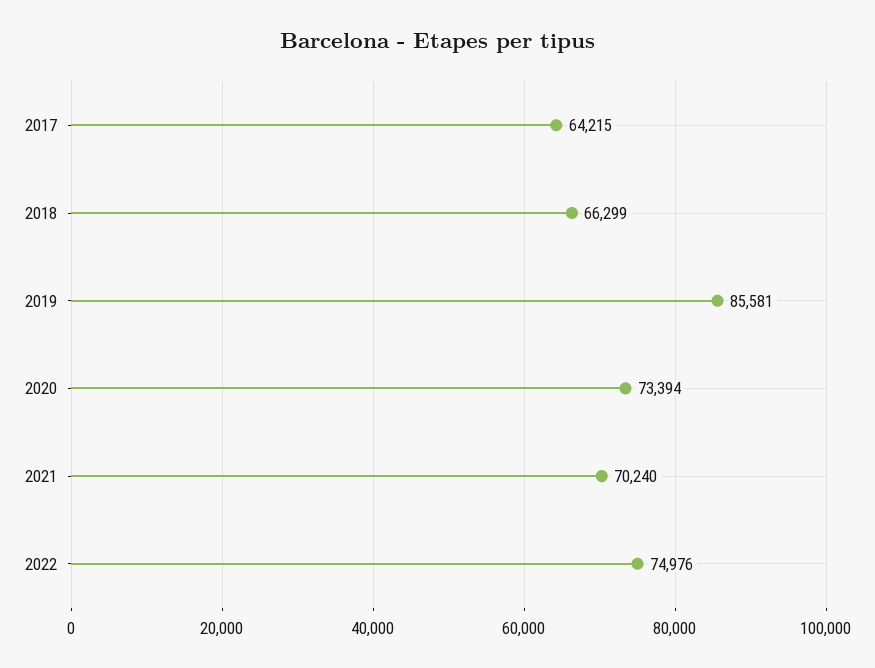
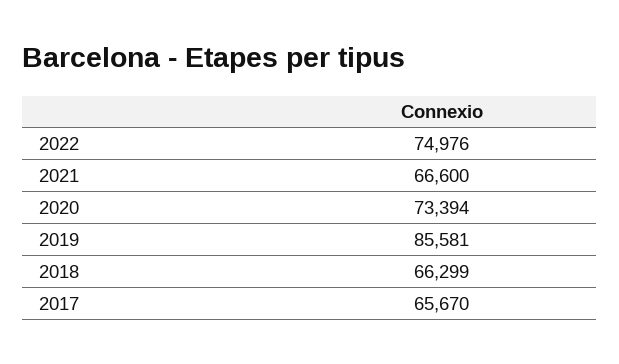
2017: 64215 -> 65670
2021: 70240 -> 66600

